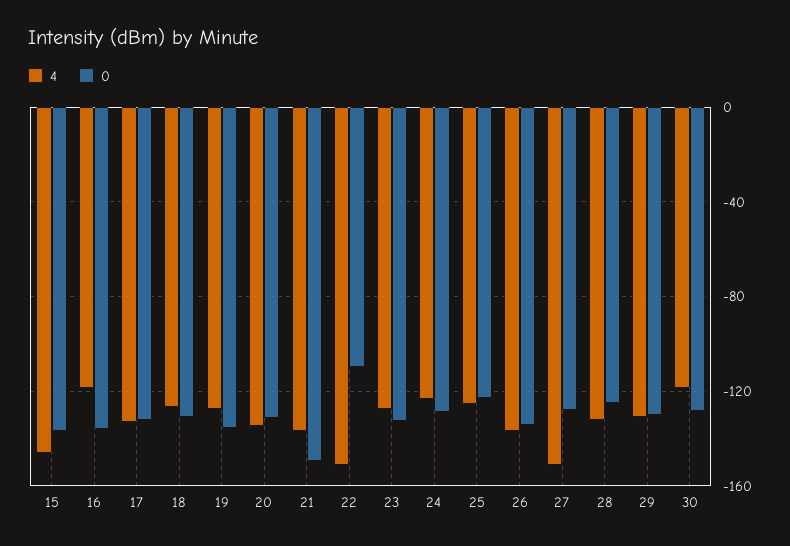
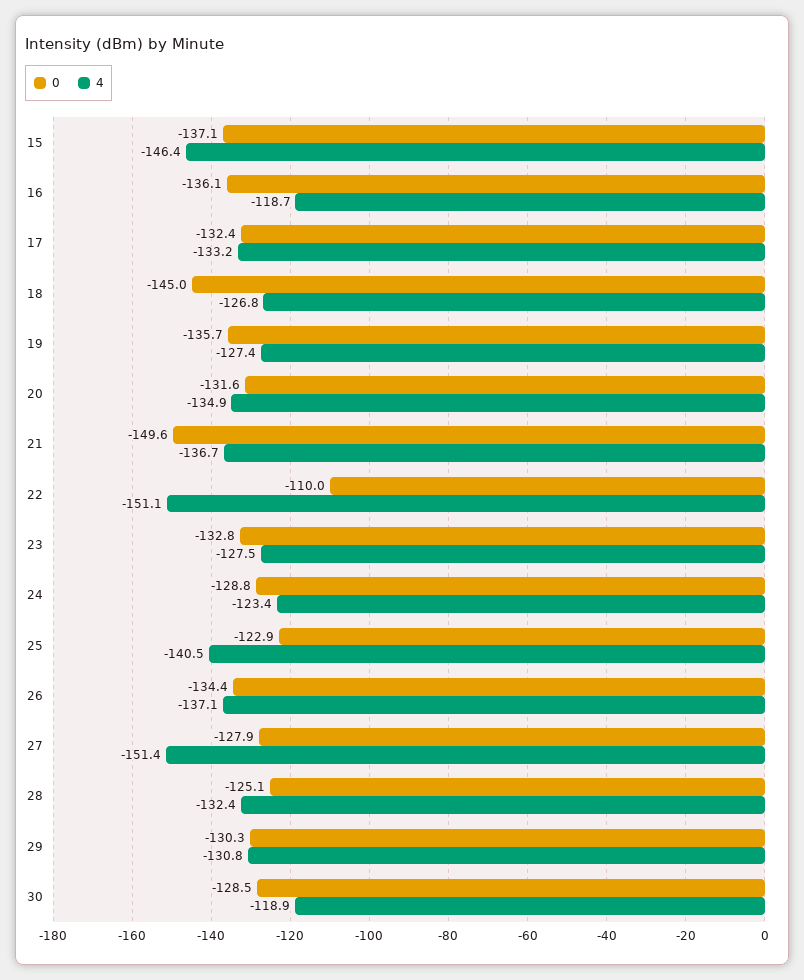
0, 18: -130 -> -145
4, 25: -125 -> -140.5

